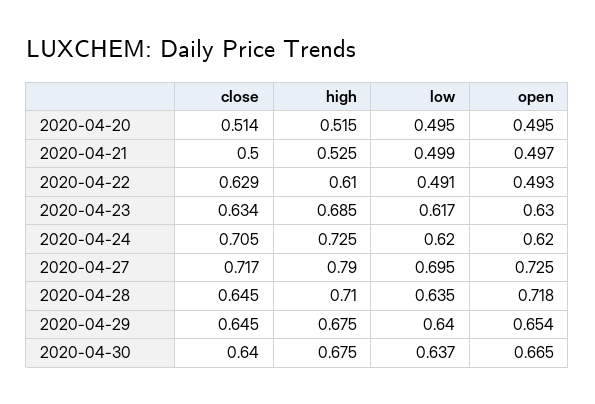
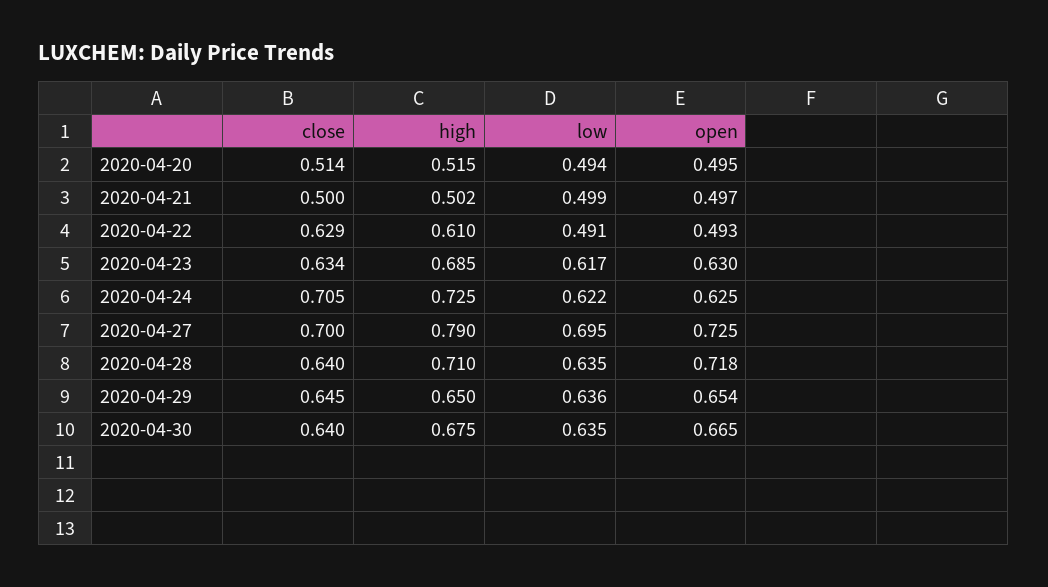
low, 2020-04-20: 0.495 -> 0.494
high, 2020-04-21: 0.525 -> 0.502
low, 2020-04-24: 0.62 -> 0.622
open, 2020-04-24: 0.62 -> 0.625
close, 2020-04-27: 0.717 -> 0.7
close, 2020-04-28: 0.645 -> 0.64
high, 2020-04-29: 0.675 -> 0.65
low, 2020-04-29: 0.64 -> 0.636
low, 2020-04-30: 0.637 -> 0.635

